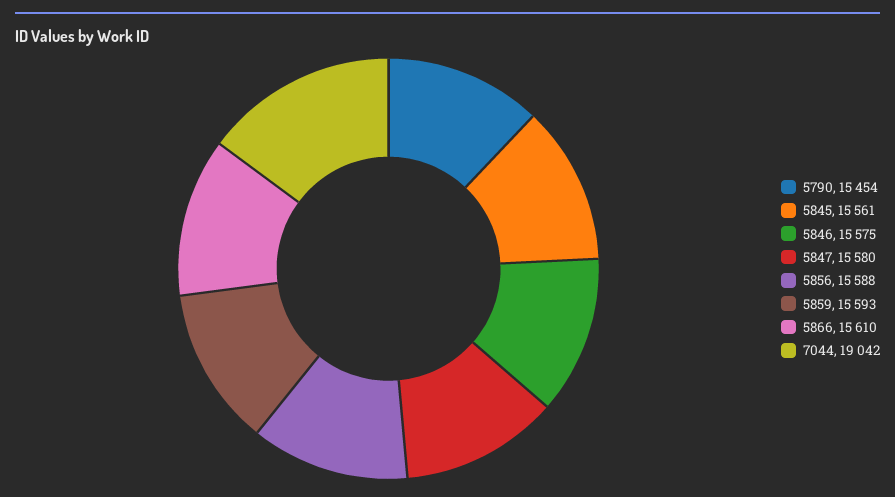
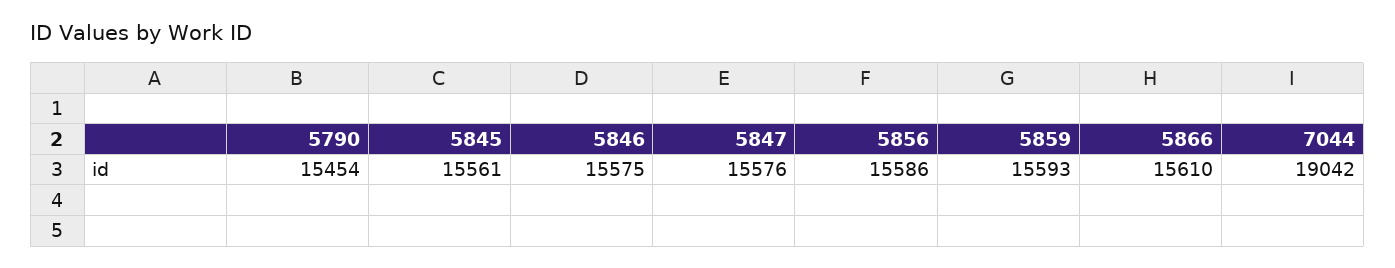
5847: 15580 -> 15576
5856: 15588 -> 15586

